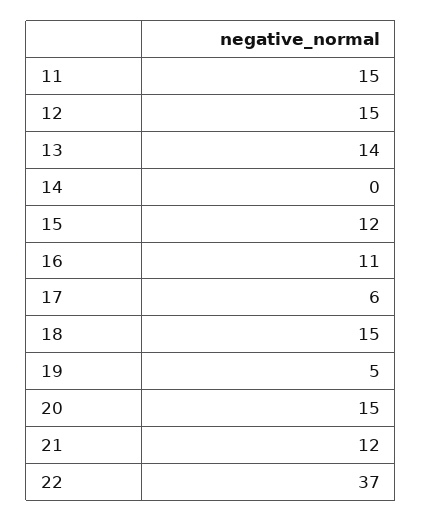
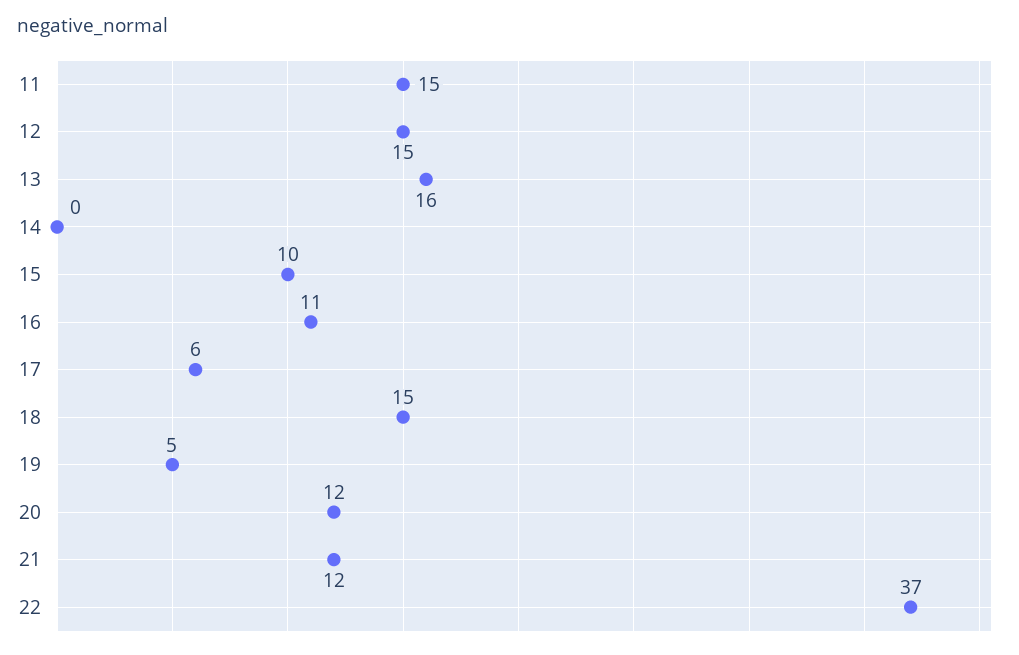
13: 14 -> 16
15: 12 -> 10
20: 15 -> 12

